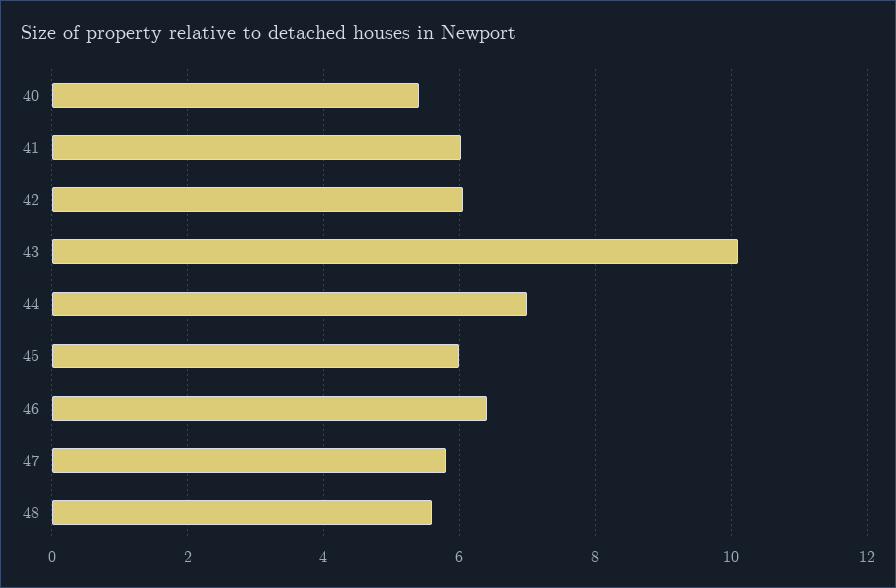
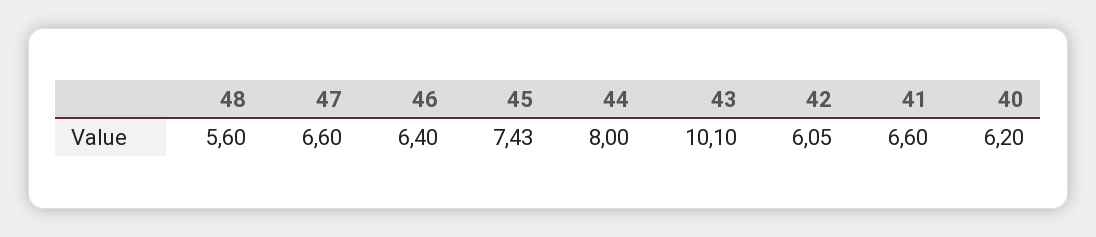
40: 5.4 -> 6.2
41: 6 -> 6.6
44: 7 -> 8
45: 6 -> 7.43
47: 5.8 -> 6.6

